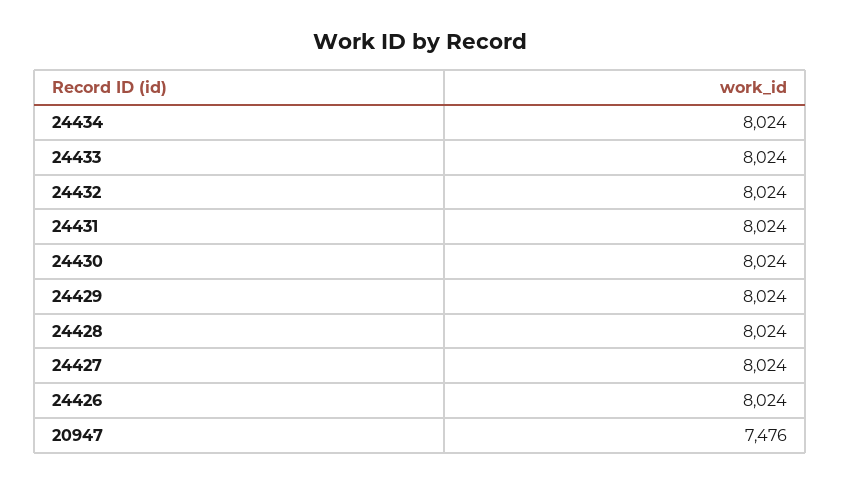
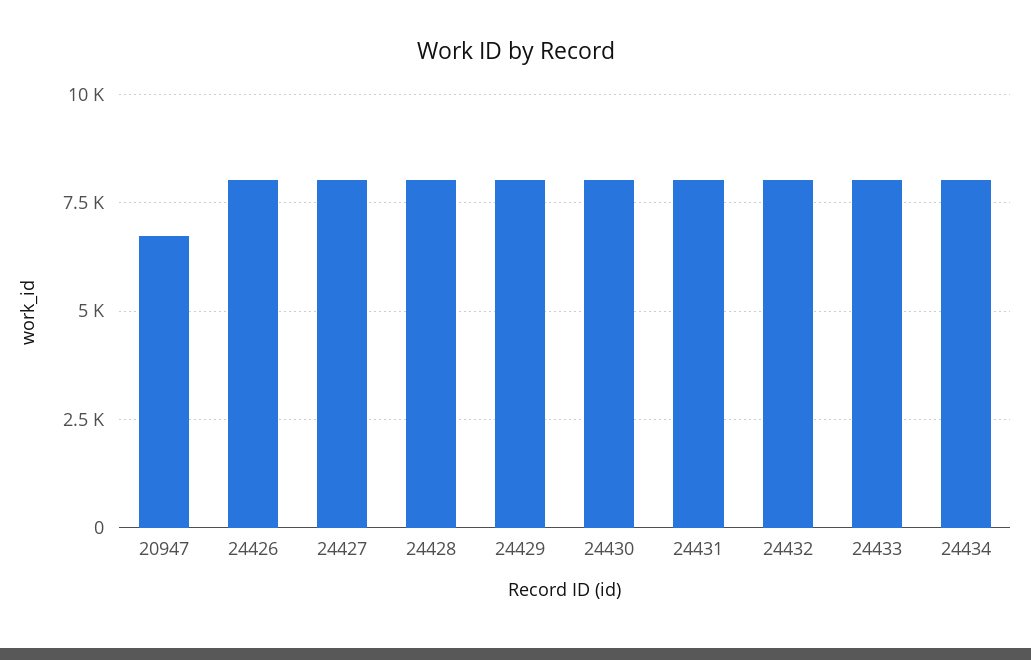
20947: 7476 -> 6750

